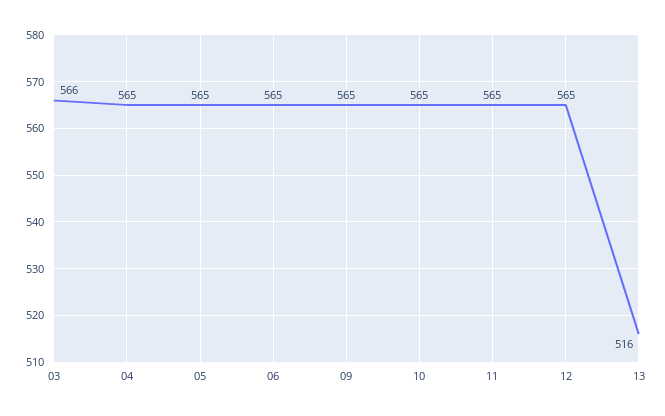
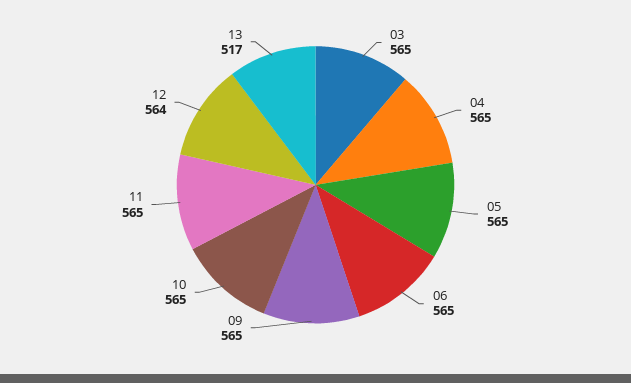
03: 566 -> 565
12: 565 -> 564
13: 516 -> 517

